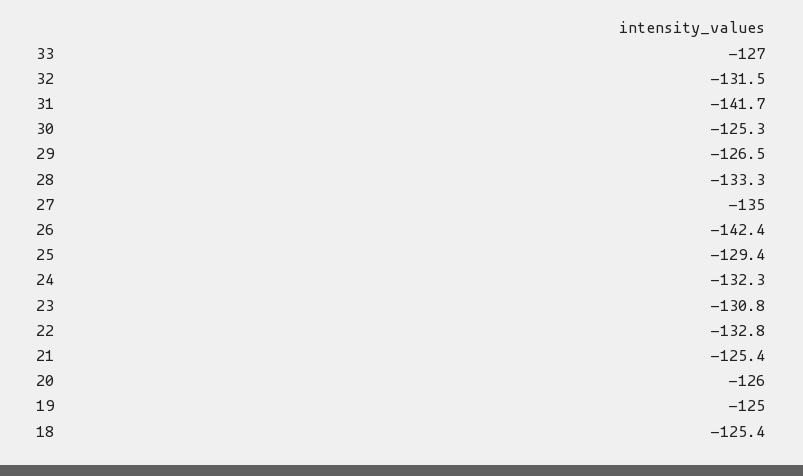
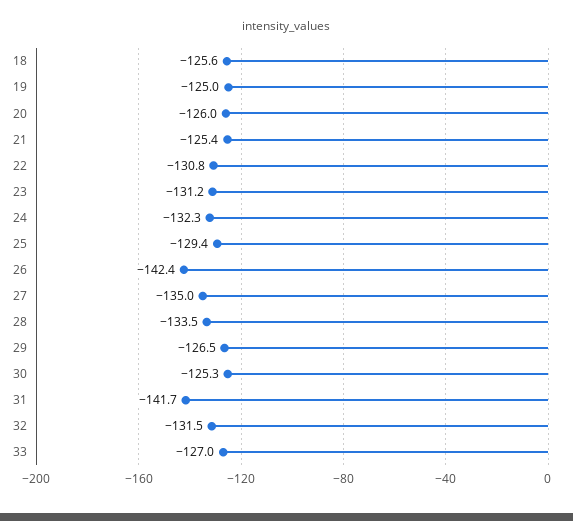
28: -133.3 -> -133.5
23: -130.8 -> -131.2
22: -132.8 -> -130.8
18: -125.4 -> -125.6

